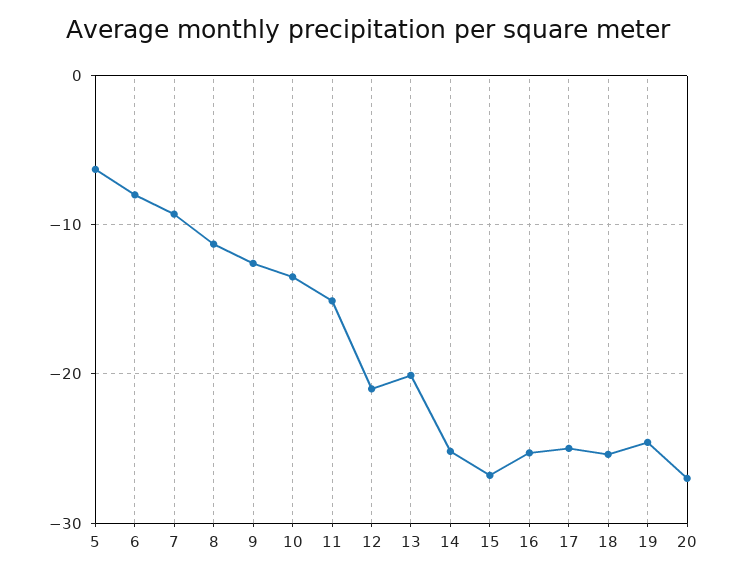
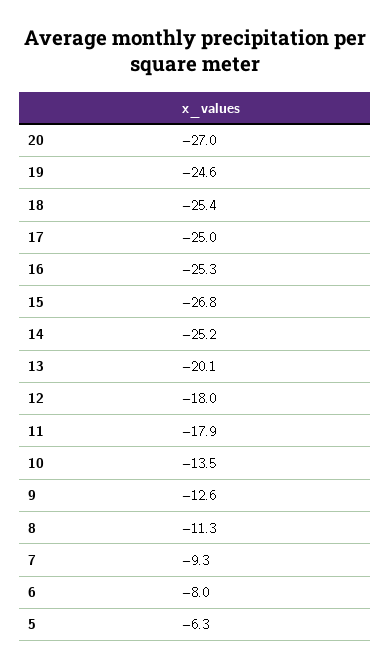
11: -15 -> -17.9
12: -21 -> -18

